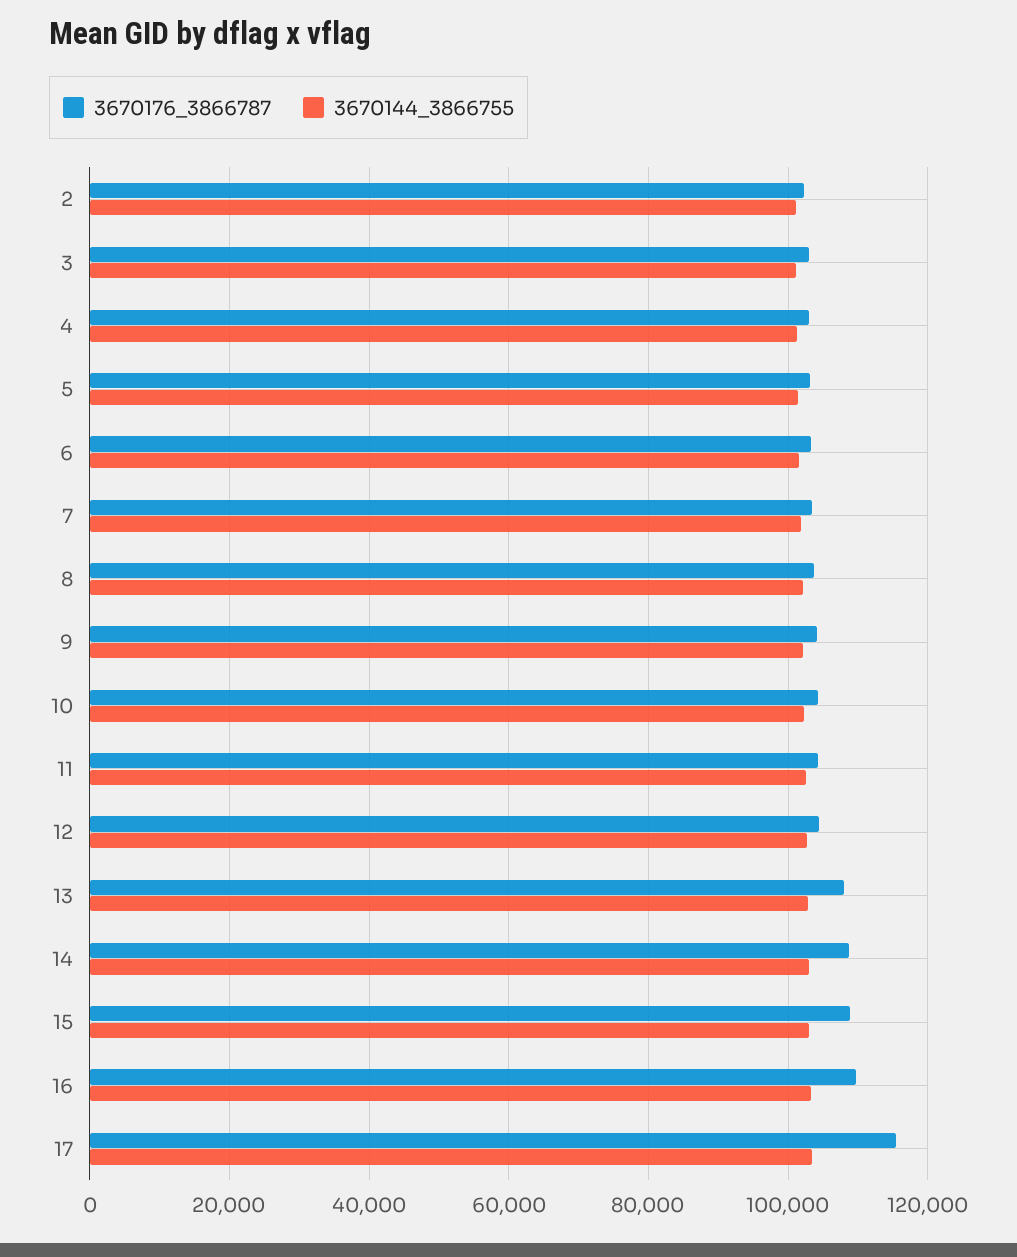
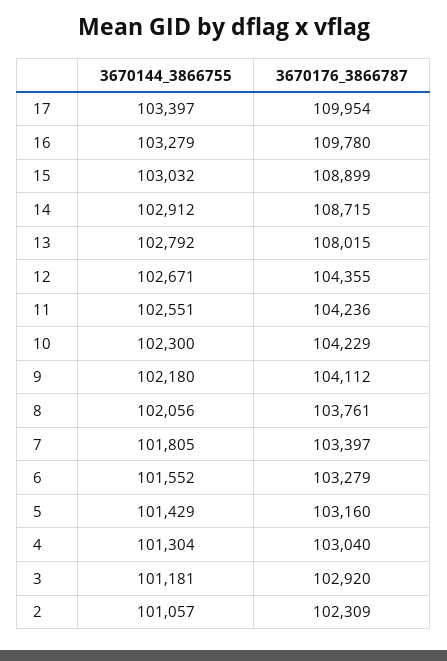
3670176_3866787, 17: 116000 -> 109954

